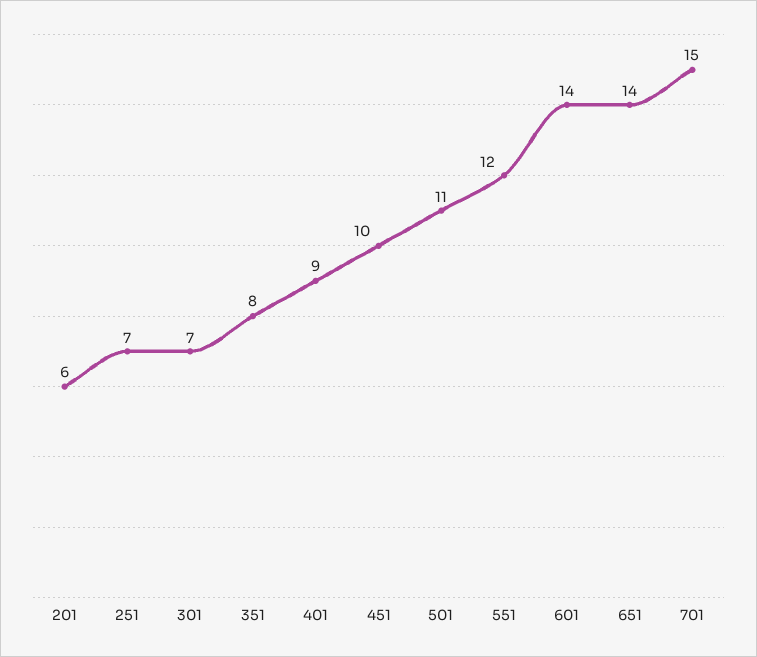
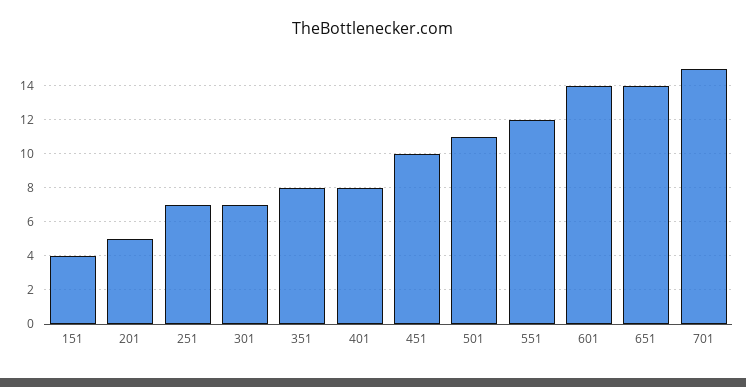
201: 6 -> 5
401: 9 -> 8
151: none -> 4

